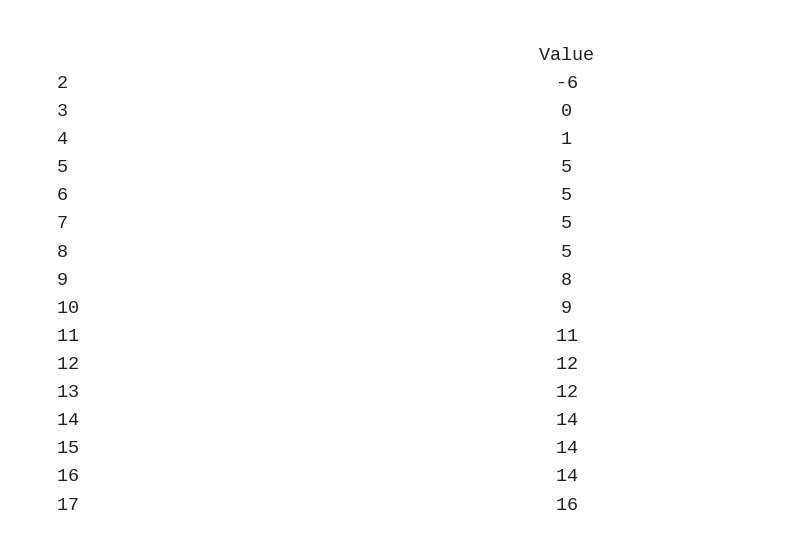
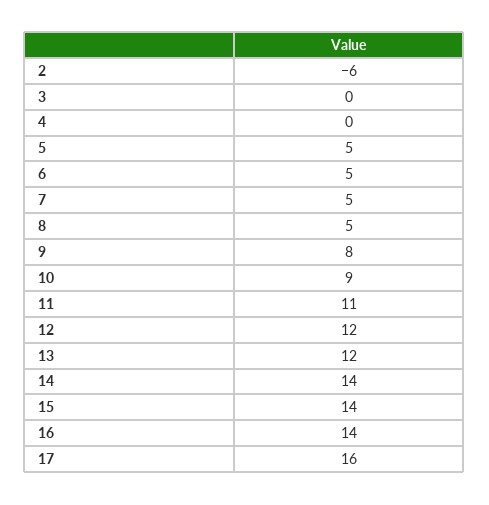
4: 1 -> 0

